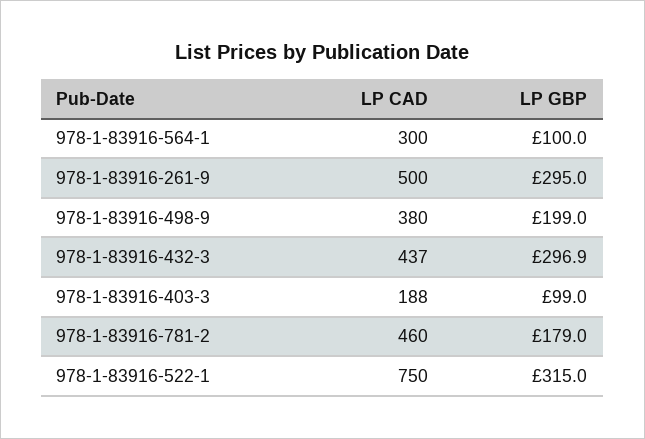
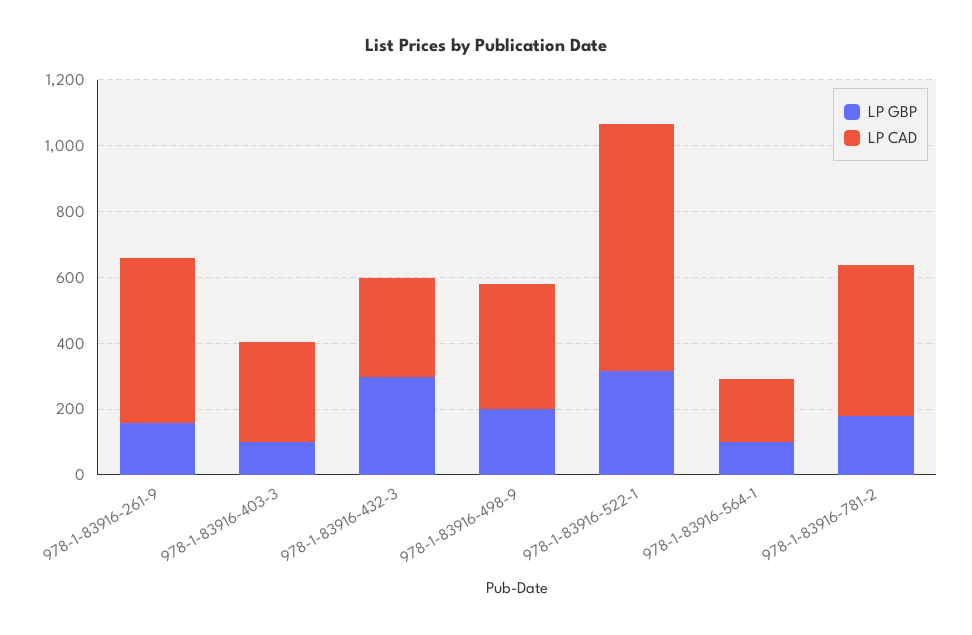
LP CAD, 978-1-83916-564-1: 300 -> 200
LP GBP, 978-1-83916-261-9: 295 -> 150
LP CAD, 978-1-83916-432-3: 437 -> 300
LP CAD, 978-1-83916-403-3: 188 -> 300

